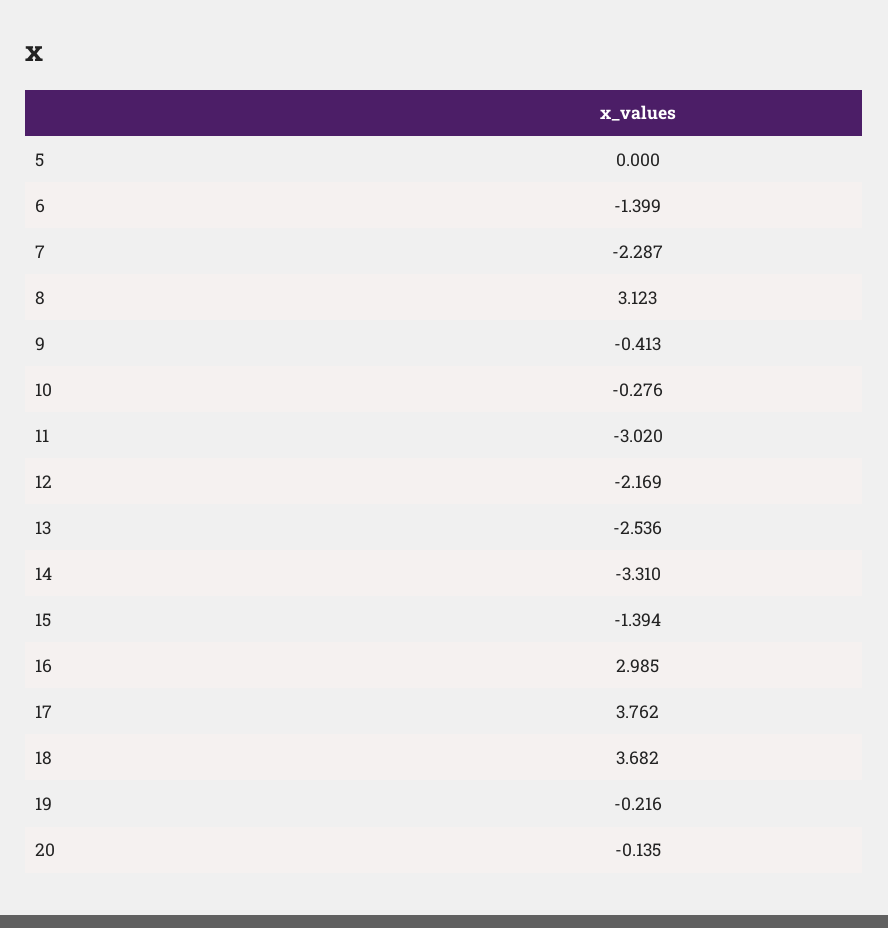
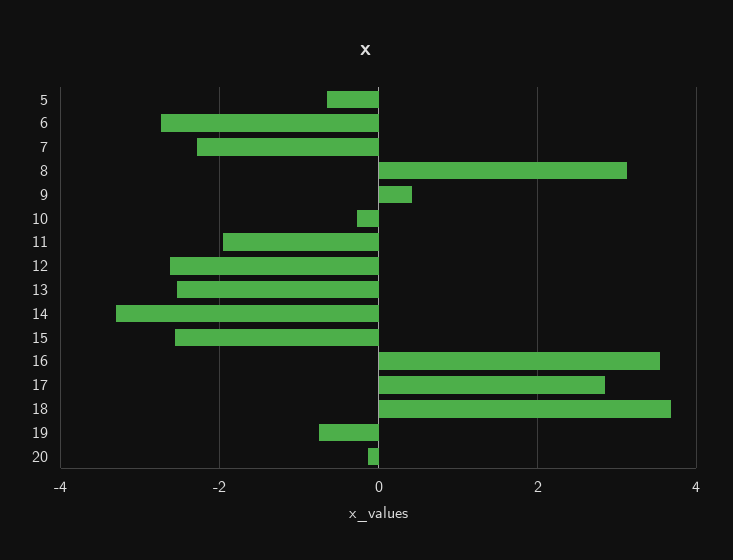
5: 0 -> -0.6
6: -1.399 -> -2.8
9: -0.413 -> 0.4
11: -3.02 -> -2
12: -2.169 -> -2.6
15: -1.394 -> -2.6
16: 2.985 -> 3.6
17: 3.762 -> 2.8
19: -0.216 -> -0.8

